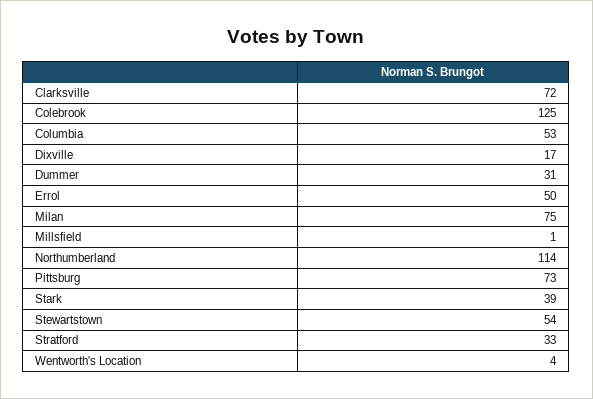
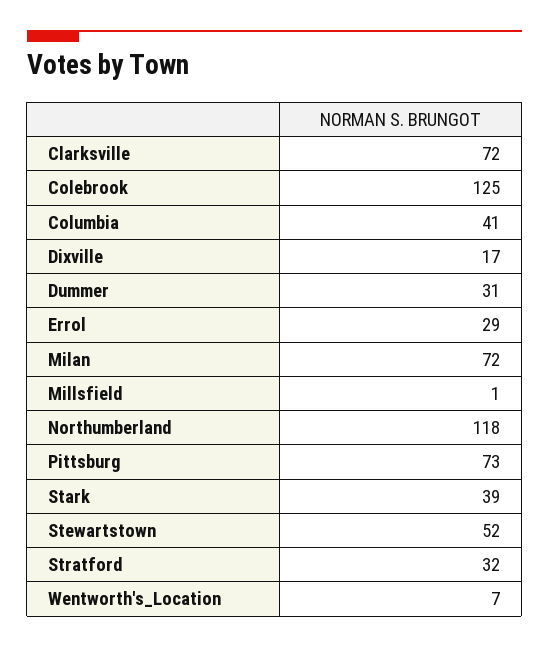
Columbia: 53 -> 41
Errol: 50 -> 29
Milan: 75 -> 72
Northumberland: 114 -> 118
Stewartstown: 54 -> 52
Stratford: 33 -> 32
Wentworth's Location: 4 -> 7

